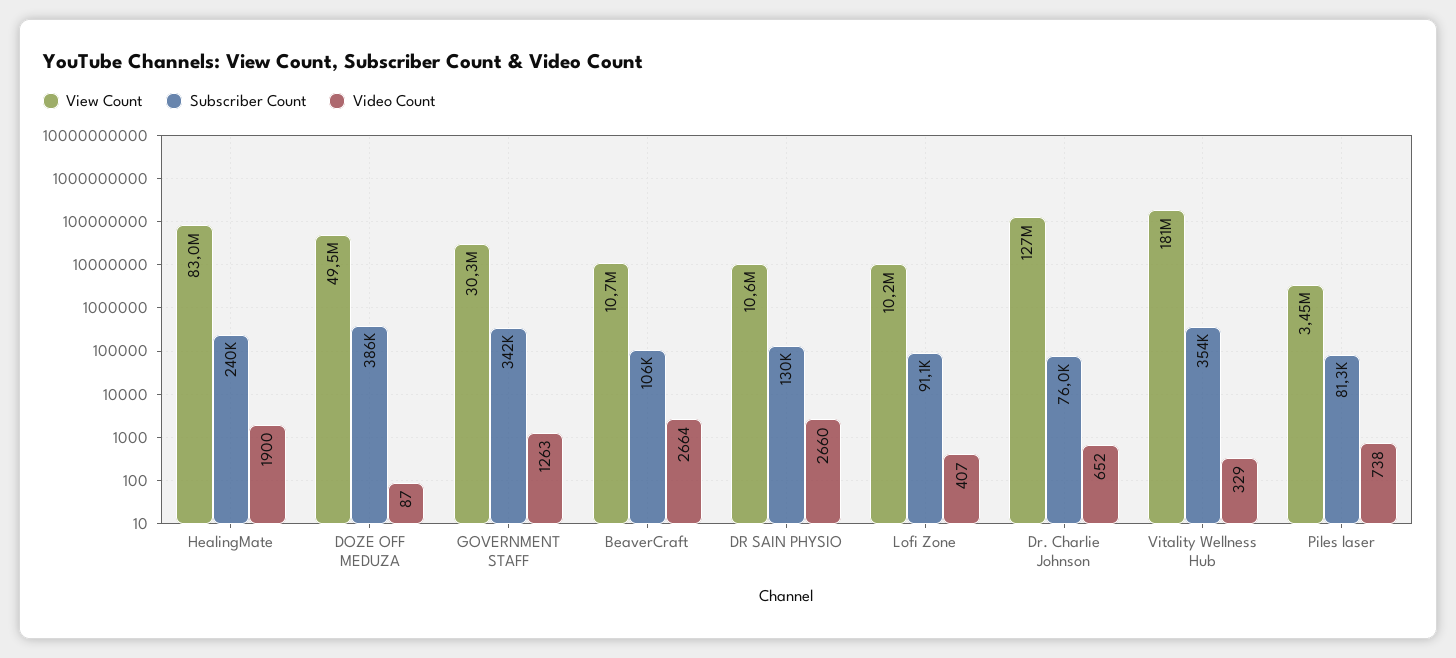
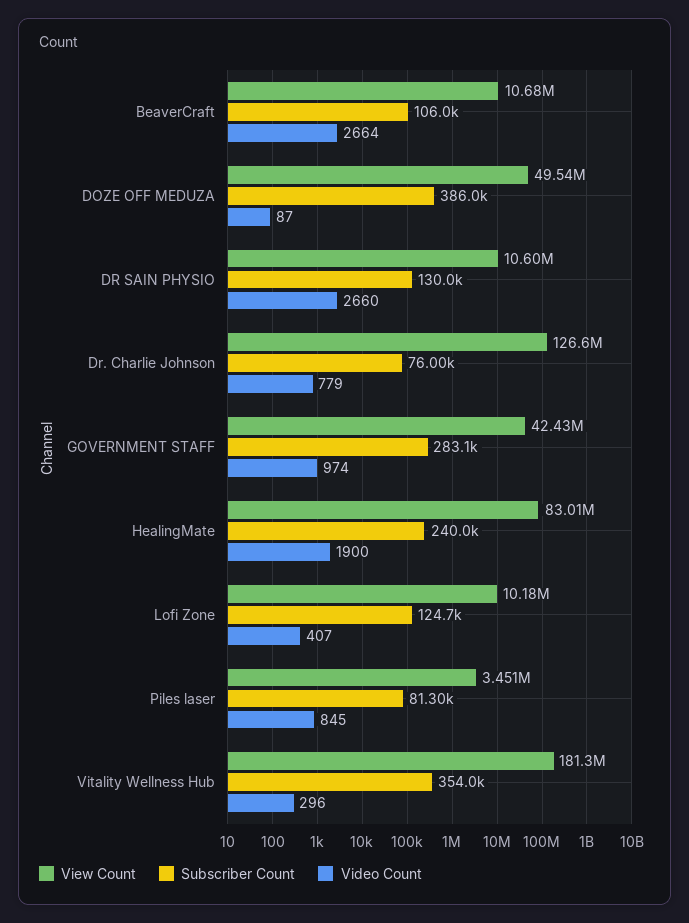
View Count, GOVERNMENT STAFF: 30300000 -> 42430000
Subscriber Count, GOVERNMENT STAFF: 342000 -> 283100
Video Count, GOVERNMENT STAFF: 1263 -> 974
Subscriber Count, Lofi Zone: 91100 -> 124700
Video Count, Dr. Charlie Johnson: 652 -> 779
Video Count, Vitality Wellness Hub: 329 -> 296
Video Count, Piles laser: 738 -> 845

